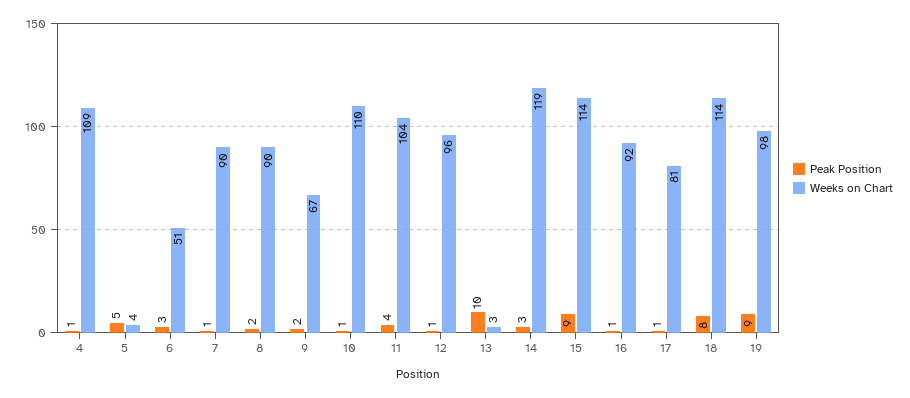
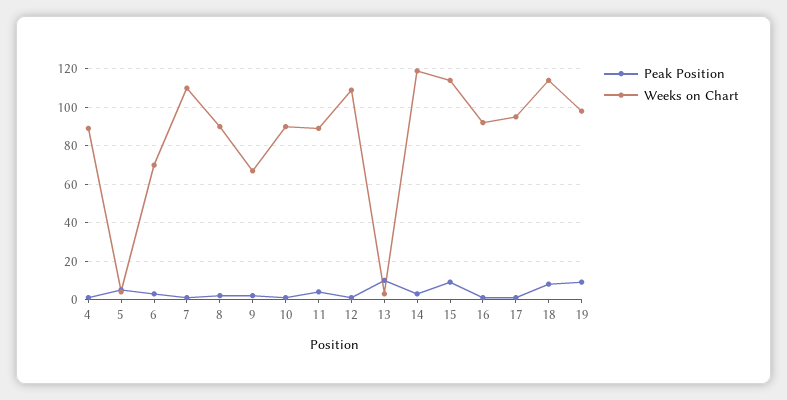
Weeks on Chart, 4: 109 -> 90
Weeks on Chart, 6: 51 -> 70
Weeks on Chart, 7: 90 -> 110
Weeks on Chart, 10: 110 -> 90
Weeks on Chart, 11: 104 -> 90
Weeks on Chart, 12: 96 -> 110
Weeks on Chart, 17: 81 -> 95

